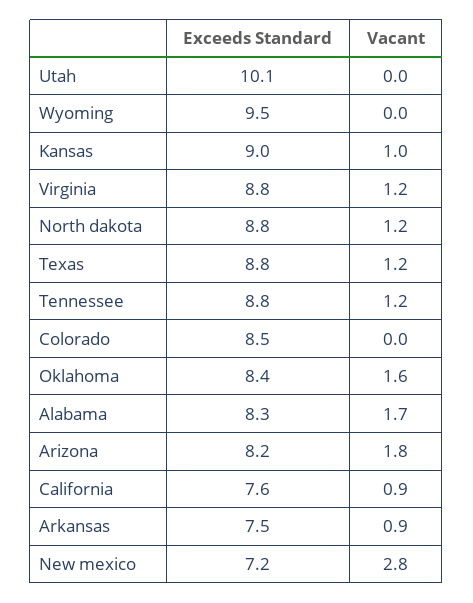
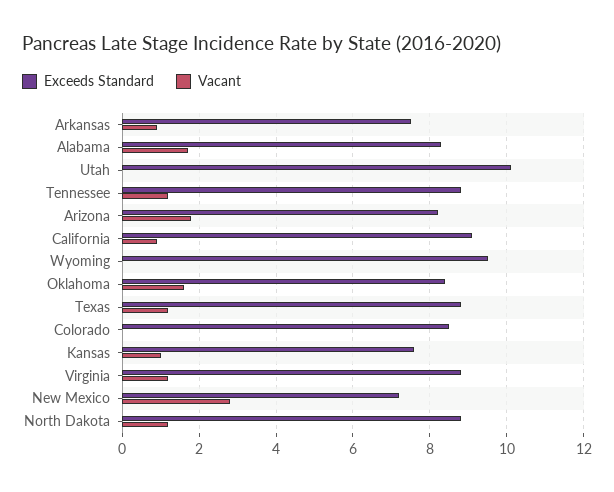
Exceeds Standard, Kansas: 9 -> 7.5
Exceeds Standard, California: 7.6 -> 9

